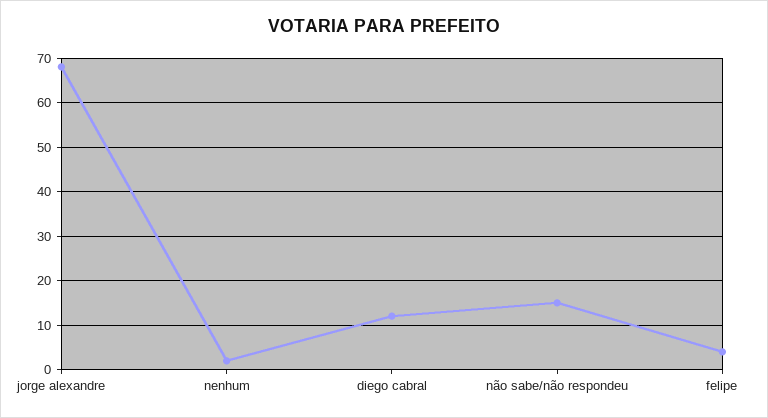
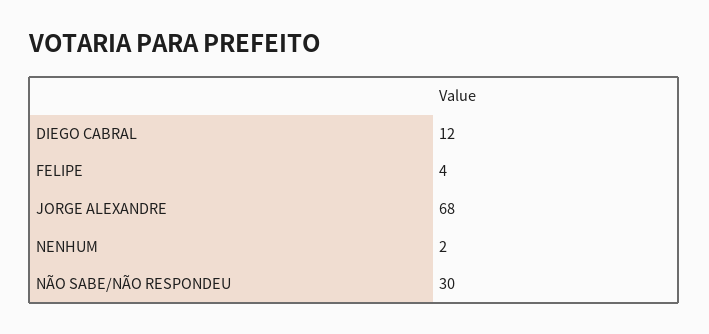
não sabe/não respondeu: 15 -> 30

